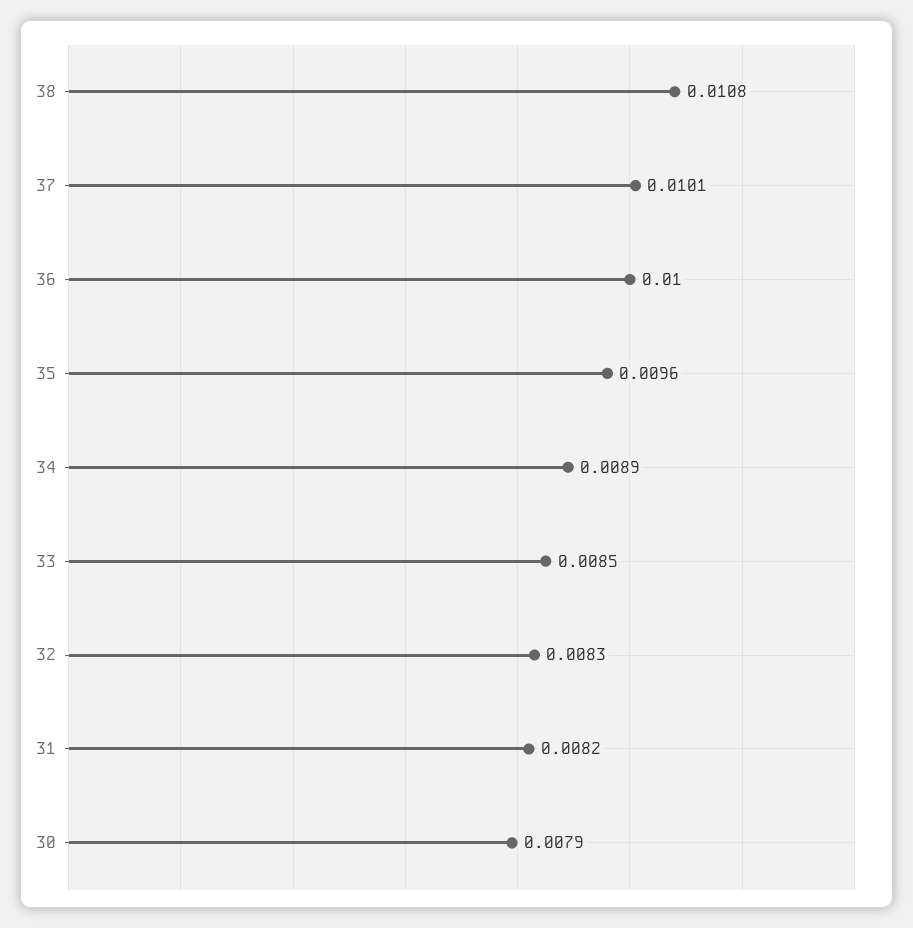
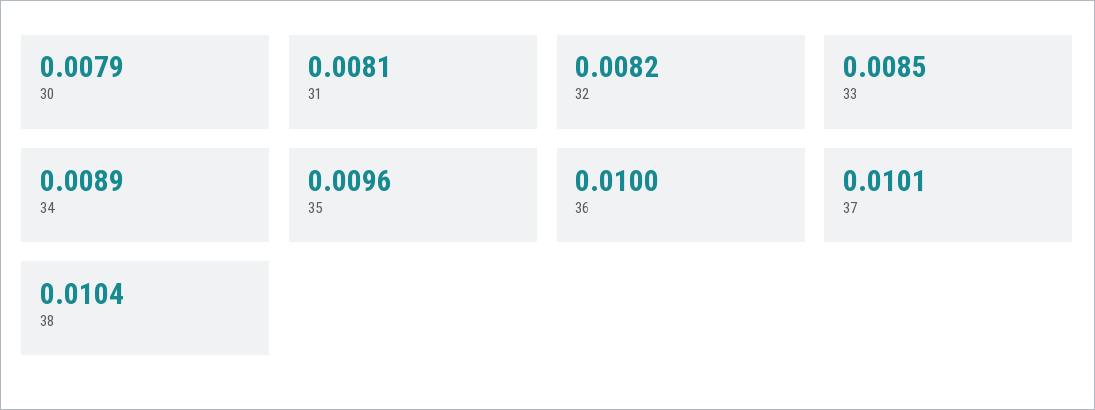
38: 0.0108 -> 0.0104
32: 0.0083 -> 0.0082
31: 0.0082 -> 0.0081

